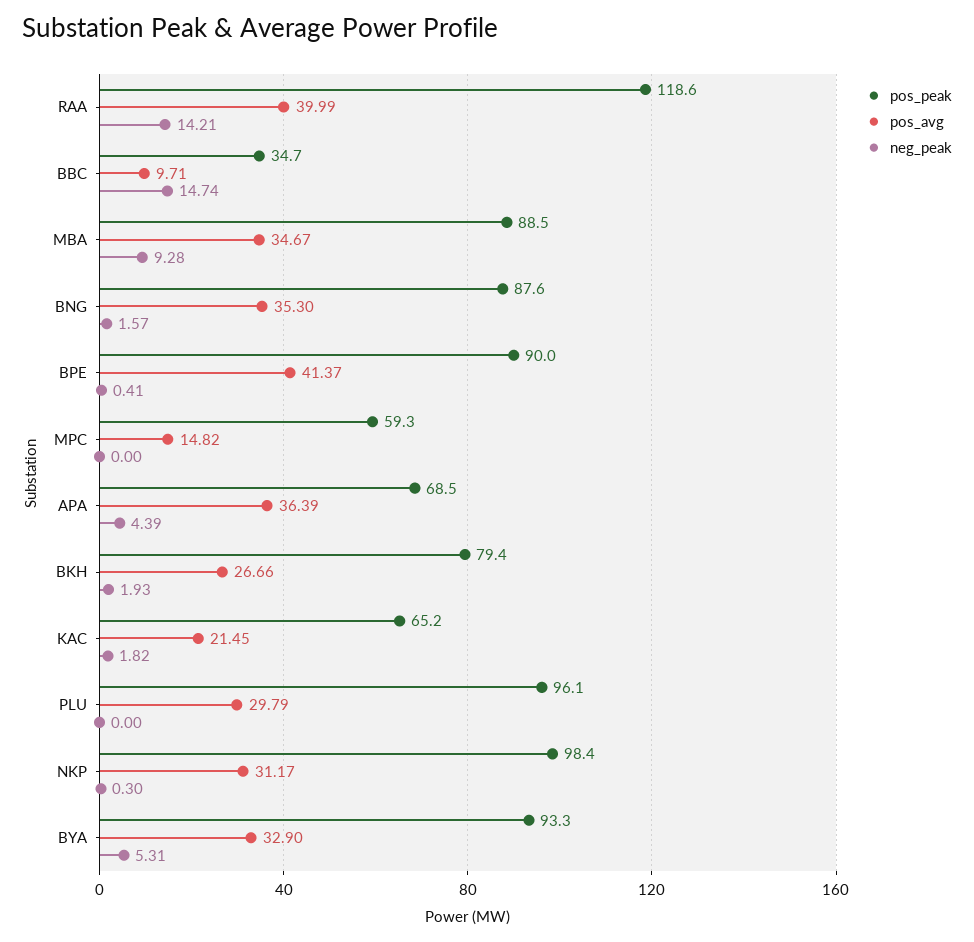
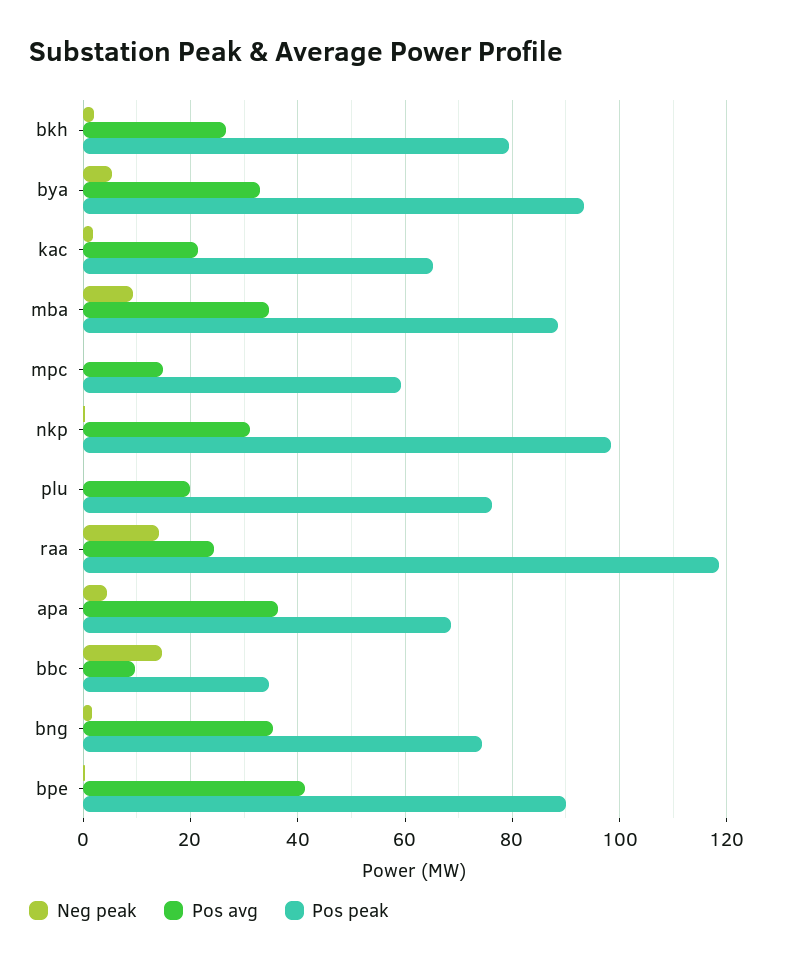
pos_avg, RAA: 39.99 -> 24
pos_peak, BNG: 87.6 -> 74
pos_peak, PLU: 96.1 -> 76
pos_avg, PLU: 29.79 -> 20

